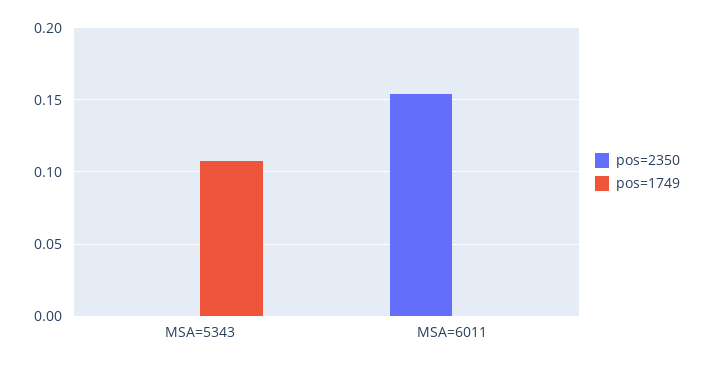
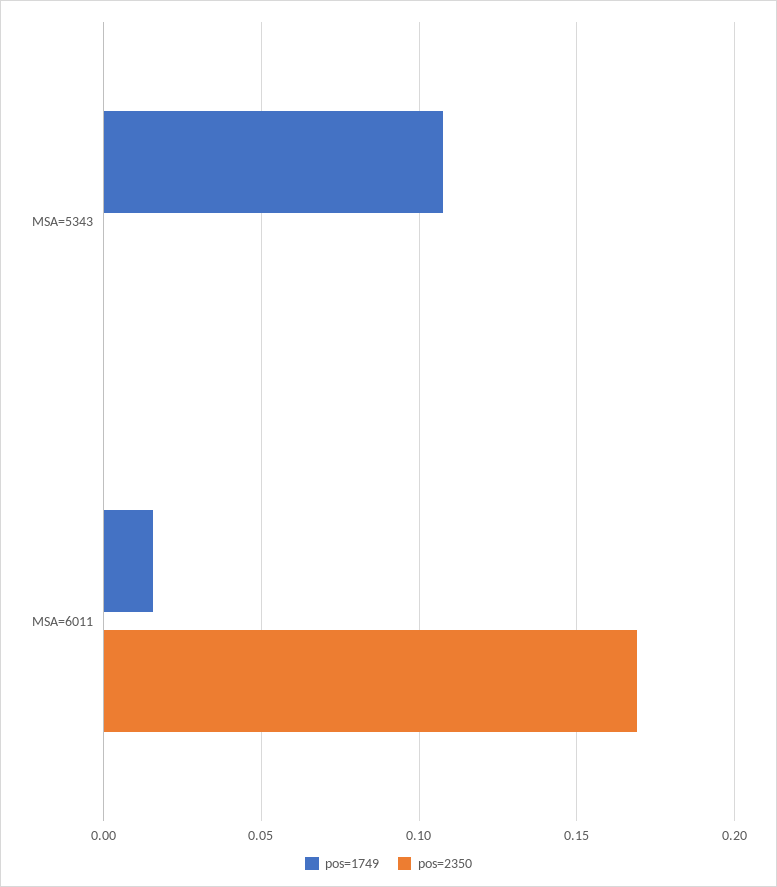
pos=2350, MSA=6011: 0.155 -> 0.17
pos=1749, MSA=6011: 0 -> 0.015

